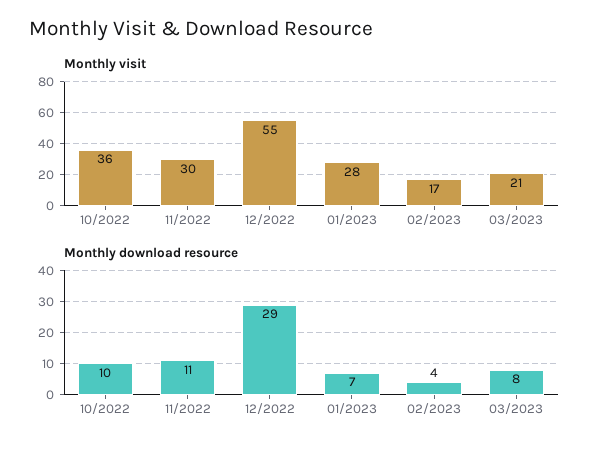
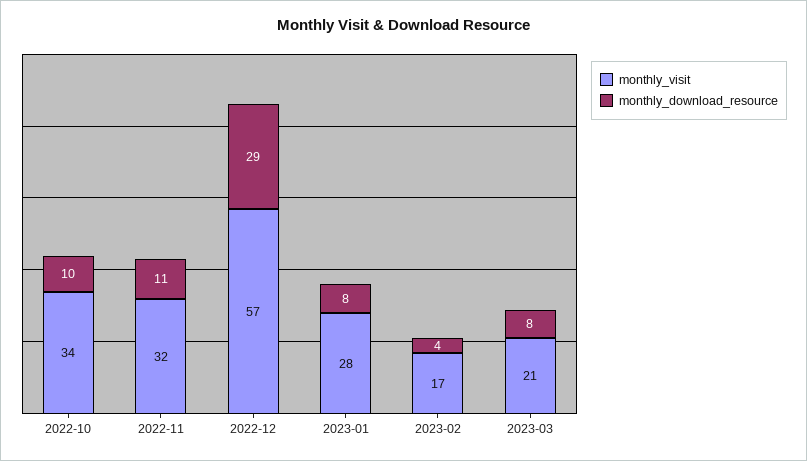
Monthly visit, 10/2022: 36 -> 34
Monthly visit, 11/2022: 30 -> 32
Monthly visit, 12/2022: 55 -> 57
Monthly download resource, 01/2023: 7 -> 8

